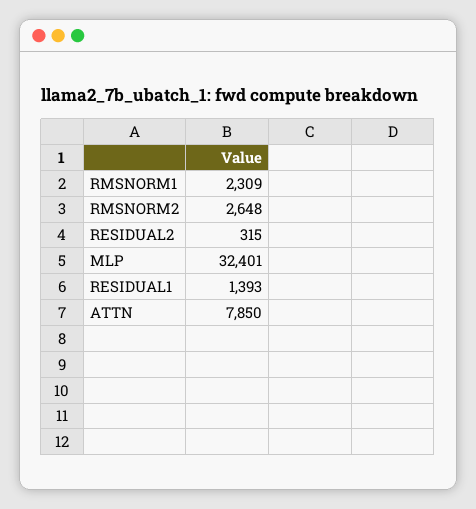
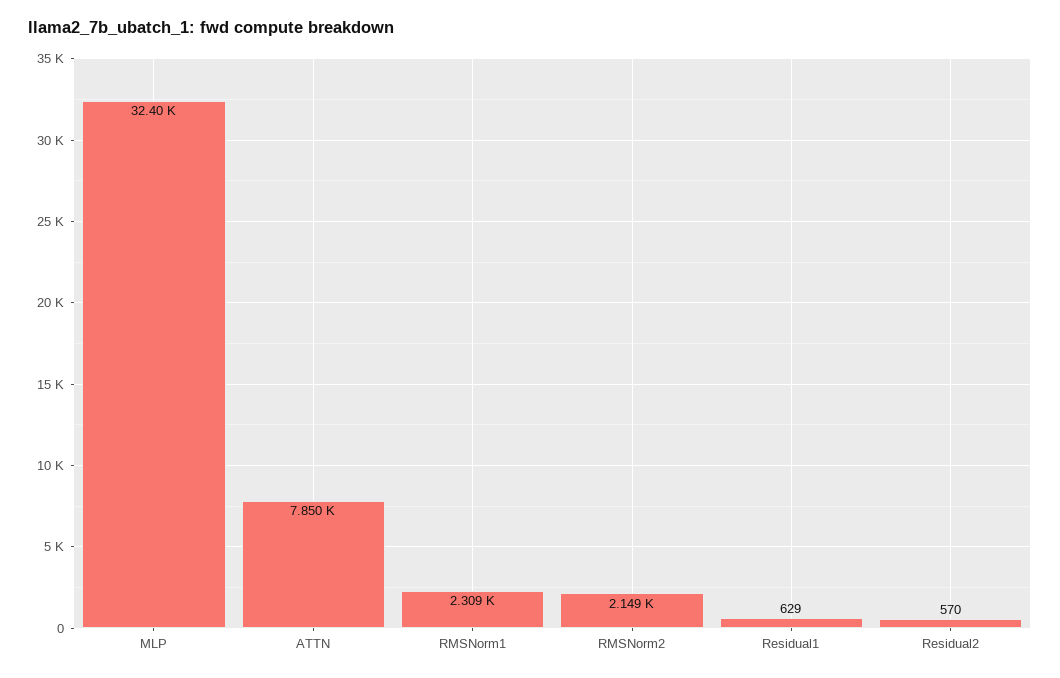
RMSNORM2: 2648 -> 2149
RESIDUAL2: 315 -> 570
RESIDUAL1: 1393 -> 629

